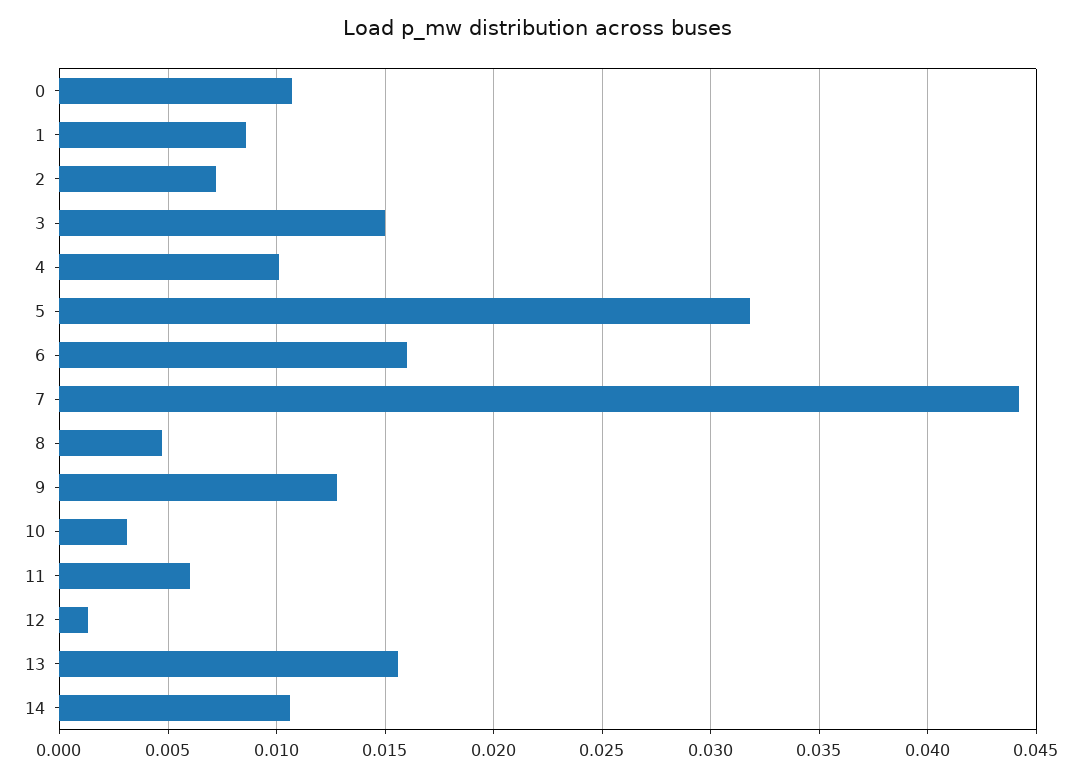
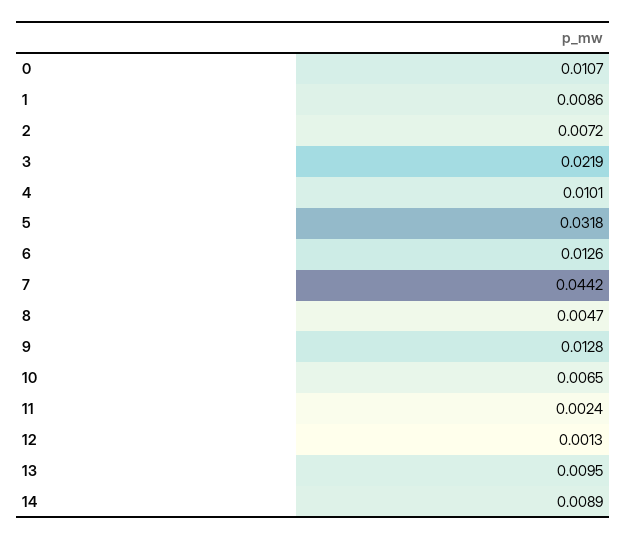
3: 0.015 -> 0.0219
6: 0.016 -> 0.0126
10: 0.003 -> 0.0065
11: 0.006 -> 0.0024
13: 0.0155 -> 0.0095
14: 0.0105 -> 0.0089

